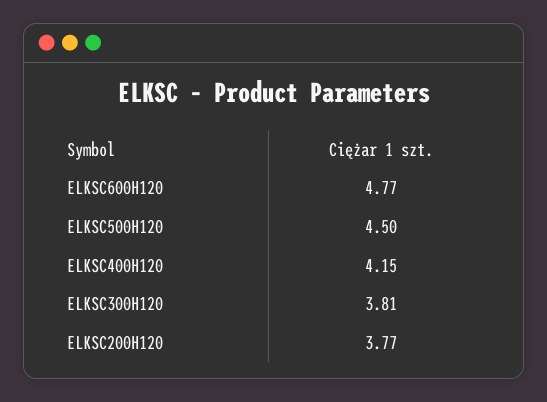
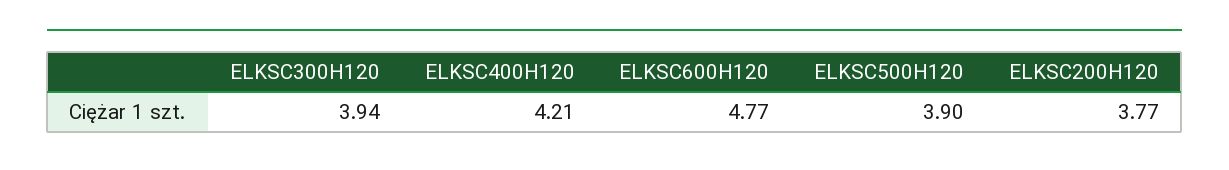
ELKSC500H120: 4.5 -> 3.9
ELKSC400H120: 4.15 -> 4.21
ELKSC300H120: 3.81 -> 3.94

